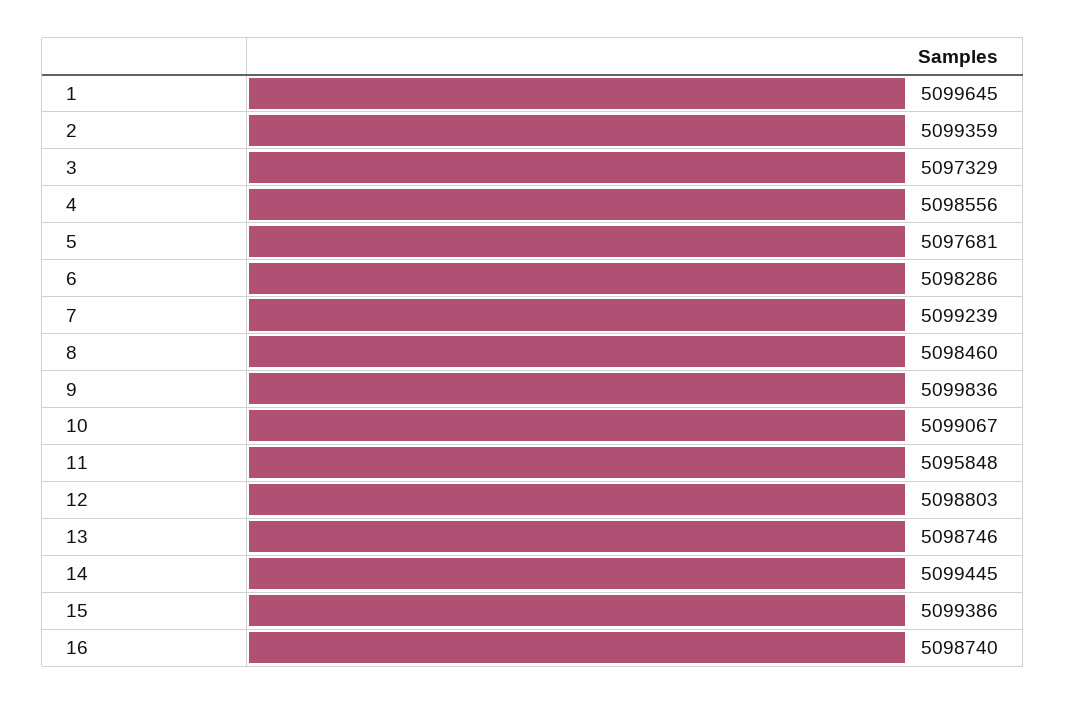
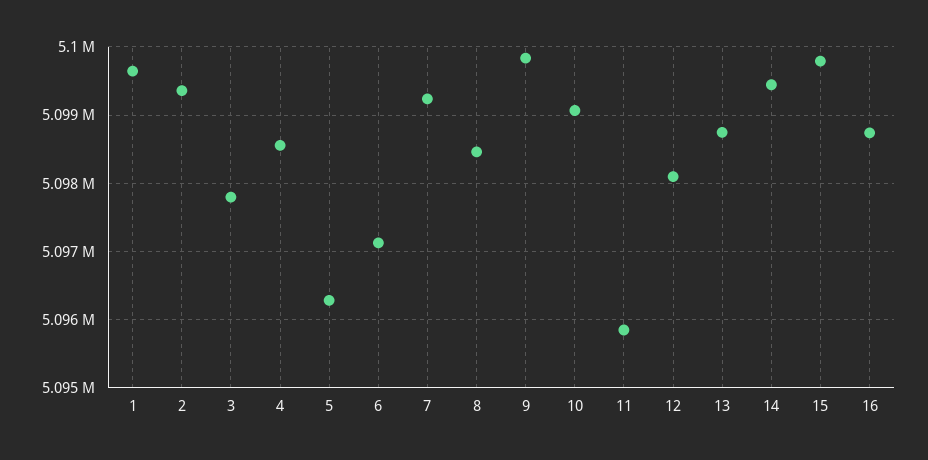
3: 5097329 -> 5097800
5: 5097681 -> 5096300
6: 5098286 -> 5097100
12: 5098803 -> 5098100
15: 5099386 -> 5099800

